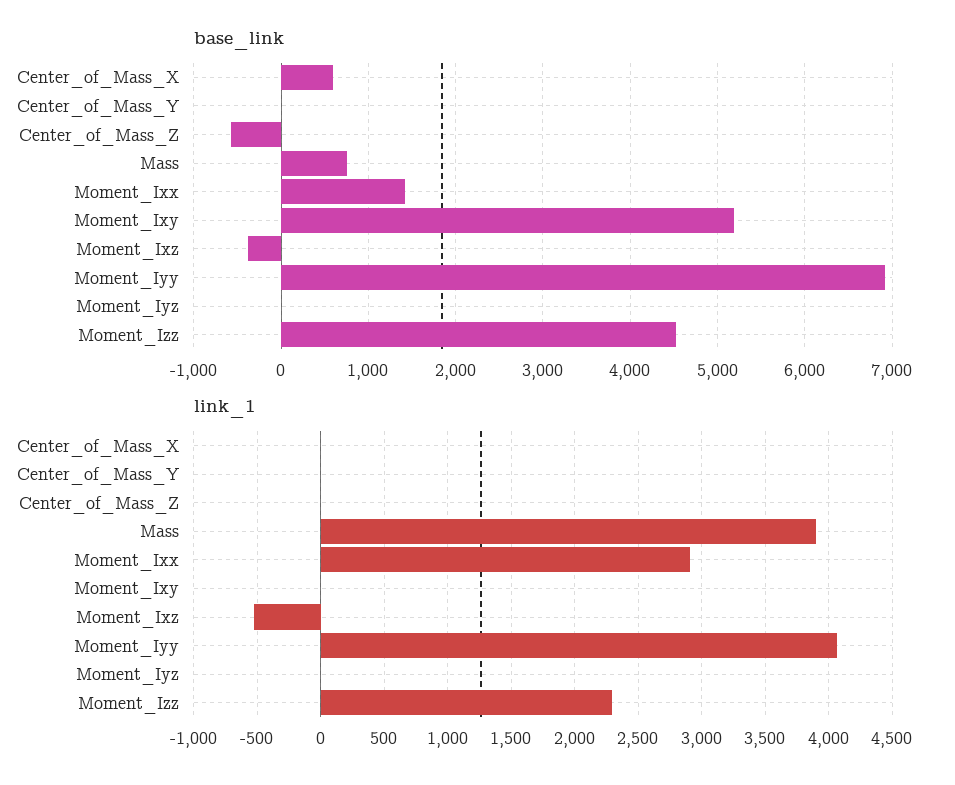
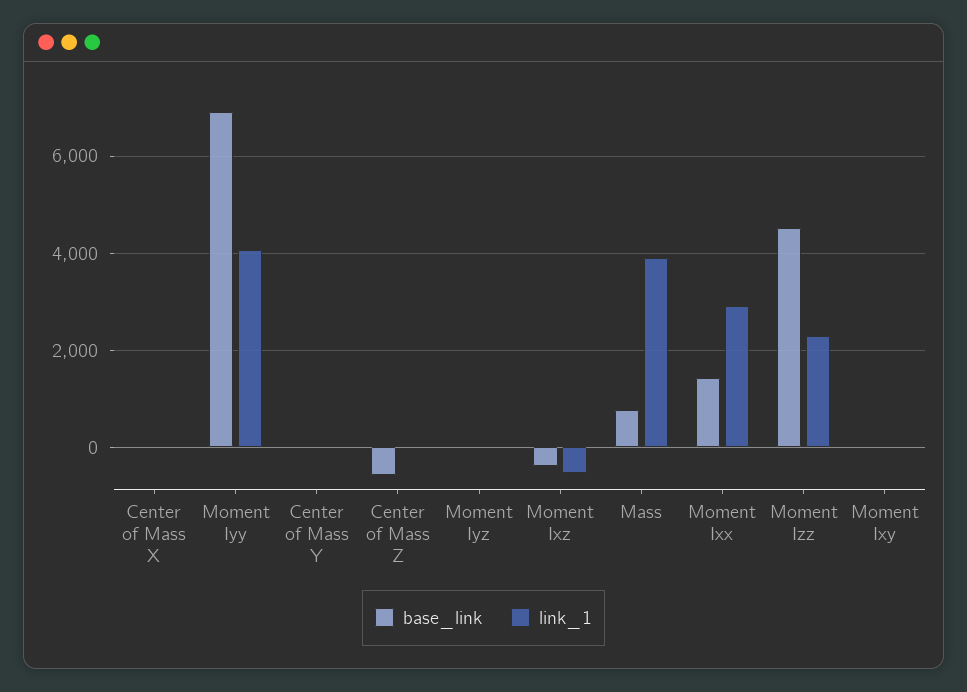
base_link, Center_of_Mass_X: 600 -> 0
base_link, Moment_Ixy: 5200 -> 0

